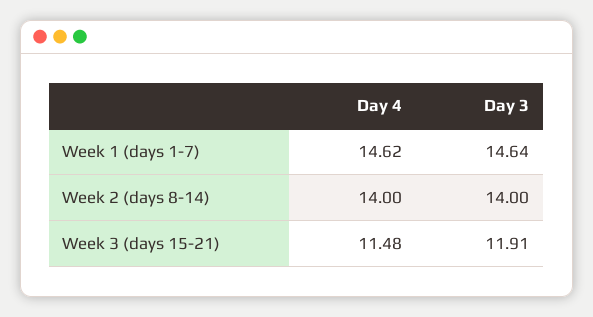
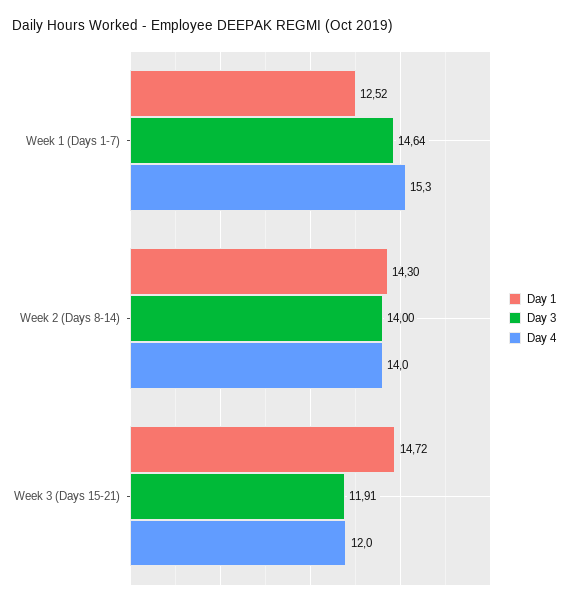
Day 4, Week 1 (days 1-7): 14.62 -> 15.3
Day 4, Week 3 (days 15-21): 11.48 -> 12
Day 1, Week 1 (days 1-7): none -> 12.52
Day 1, Week 2 (days 8-14): none -> 14.3
Day 1, Week 3 (days 15-21): none -> 14.72

